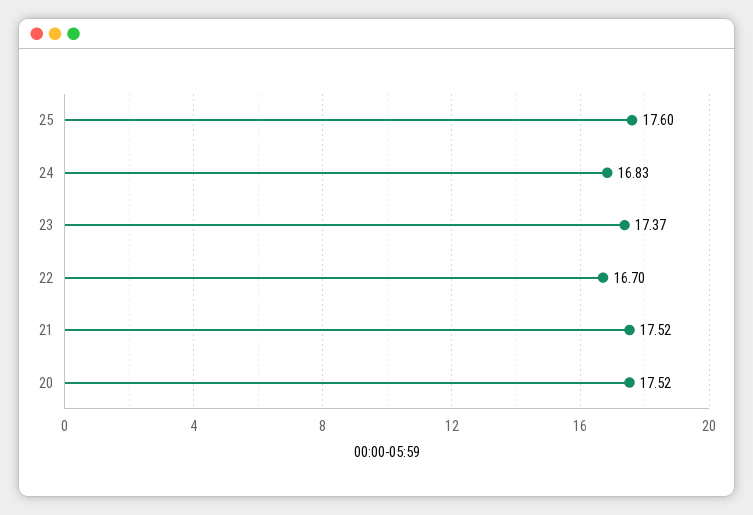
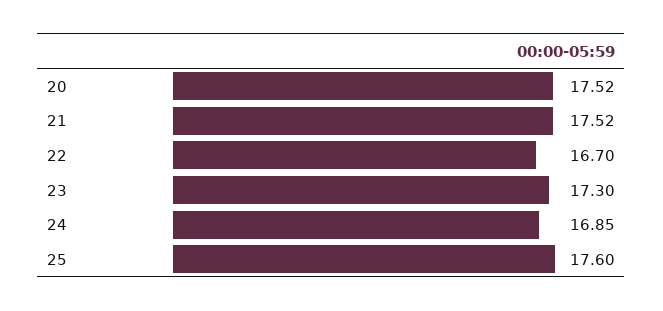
24: 16.83 -> 16.85
23: 17.37 -> 17.3

